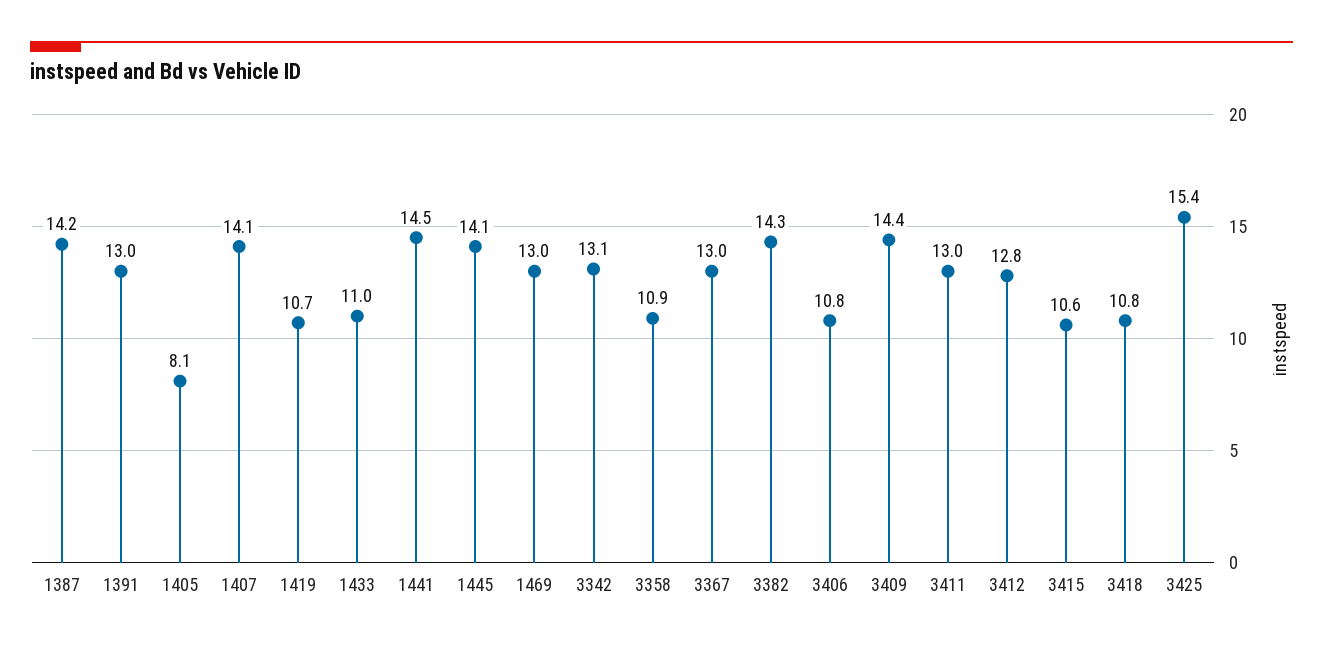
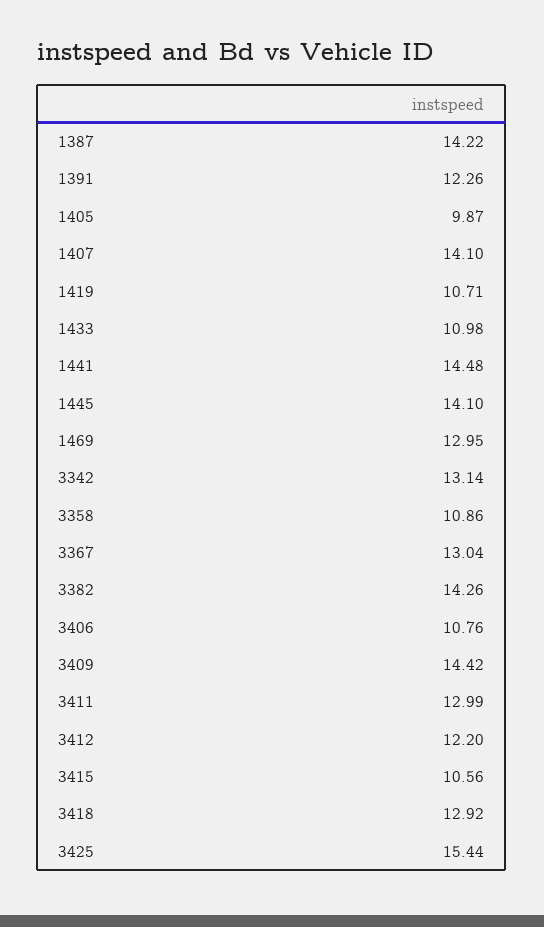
1391: 13 -> 12.26
1405: 8.1 -> 9.87
3412: 12.8 -> 12.2
3418: 10.8 -> 12.92

